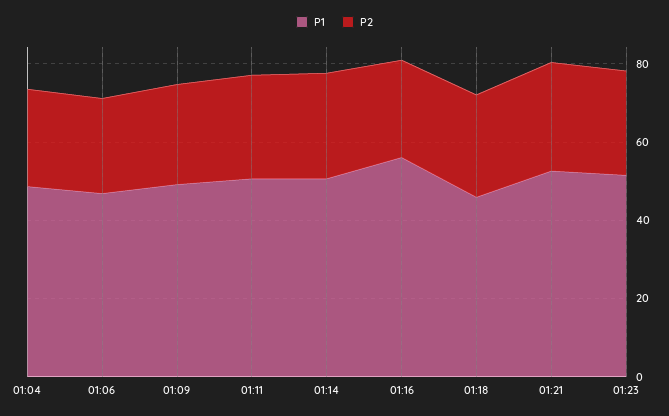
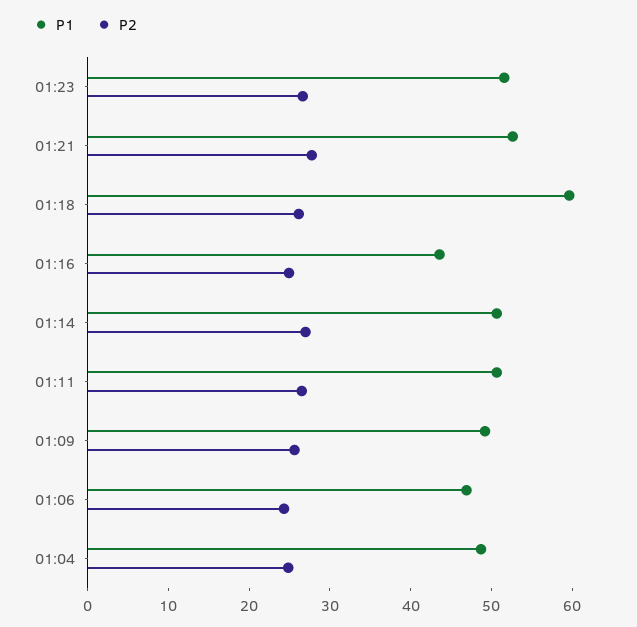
P1, 01:16: 55 -> 44
P1, 01:18: 45 -> 60

